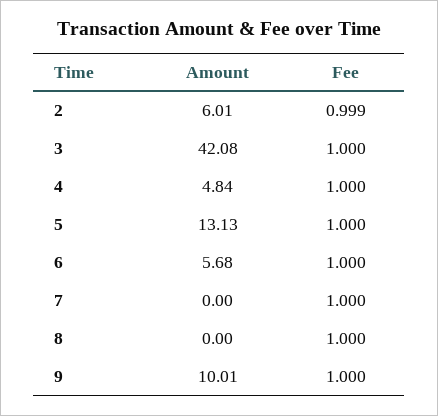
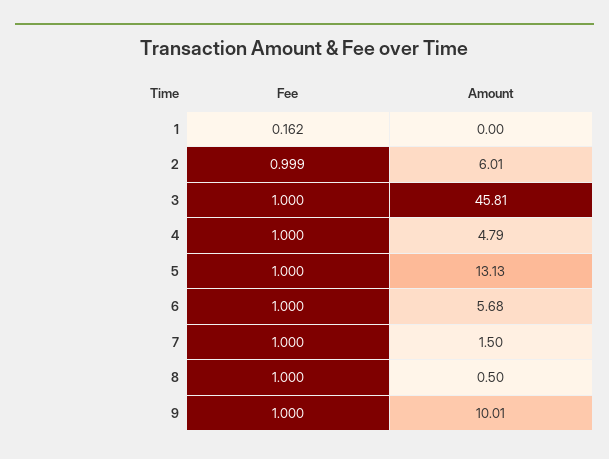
Amount, 3: 42.08 -> 45.81
Amount, 4: 4.84 -> 4.79
Amount, 7: 0 -> 1.5
Amount, 8: 0 -> 0.5
Fee, 1: none -> 0.162
Amount, 1: none -> 0

